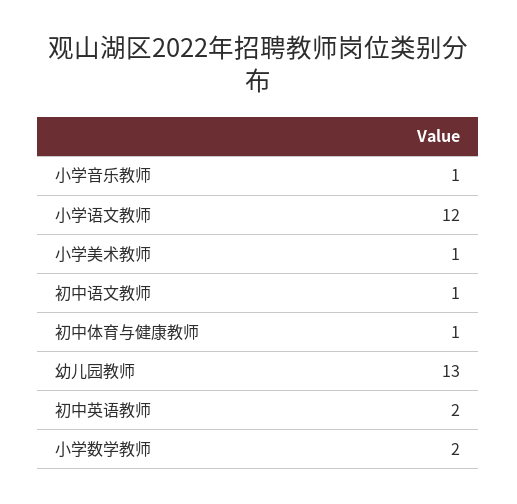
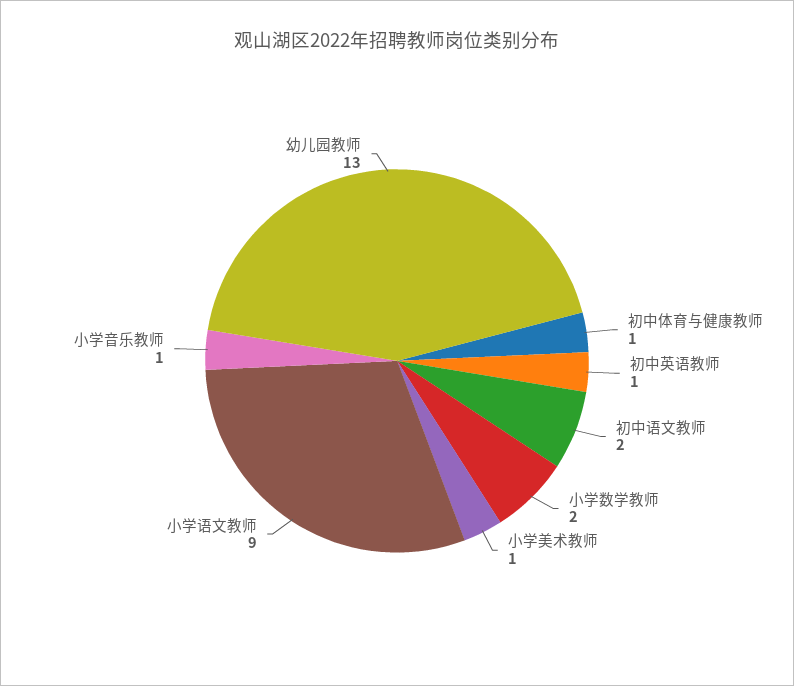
小学语文教师: 12 -> 9
初中语文教师: 1 -> 2
初中英语教师: 2 -> 1

